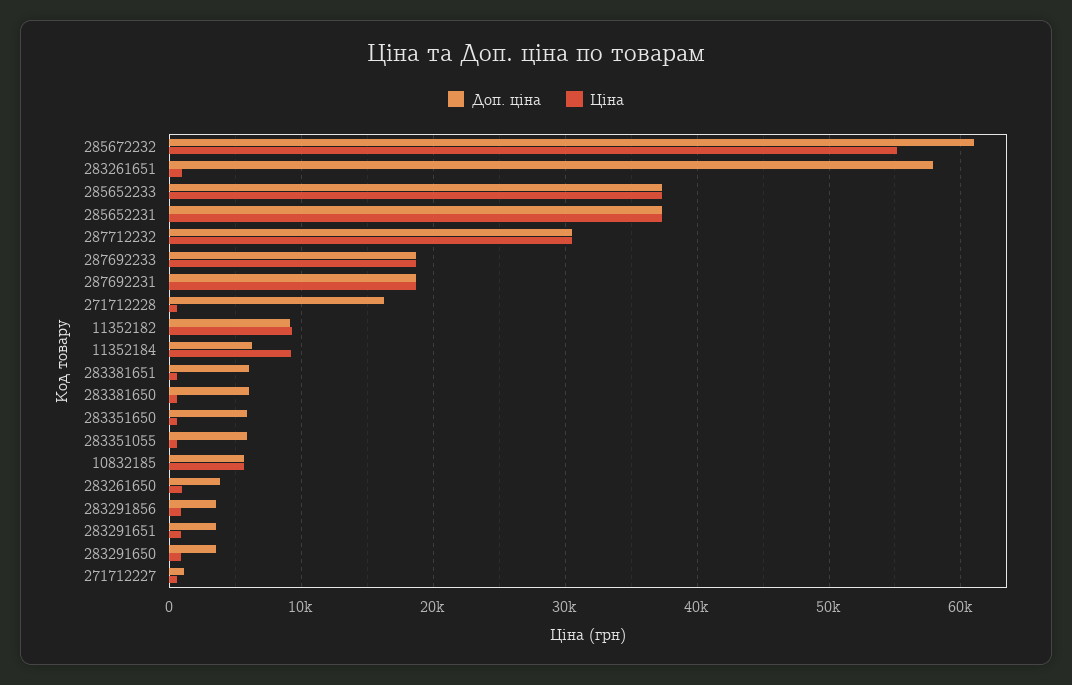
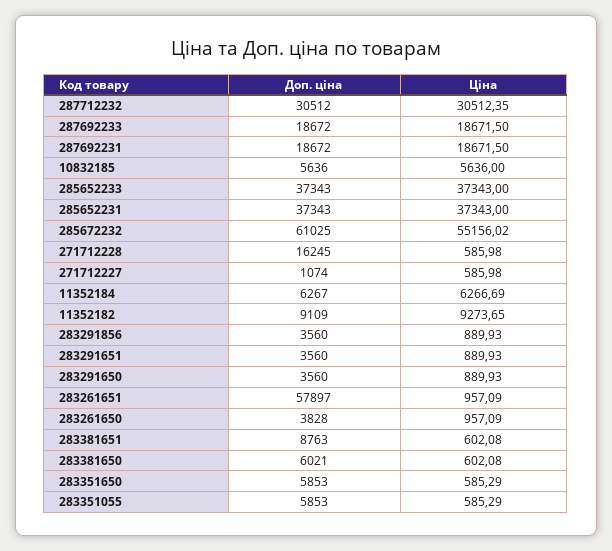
Ціна, 11352184: 9000 -> 6266.69
Доп. ціна, 283381651: 6000 -> 8763

